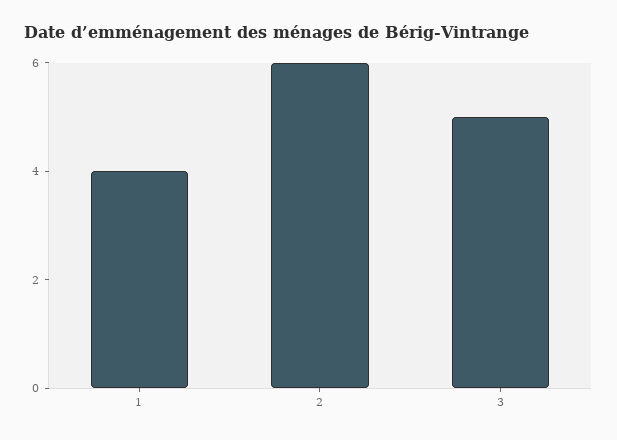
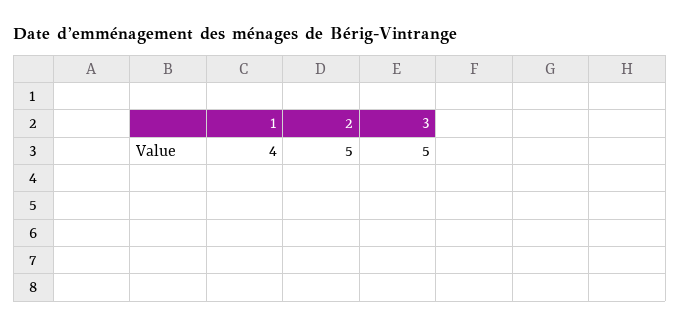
2: 6 -> 5

